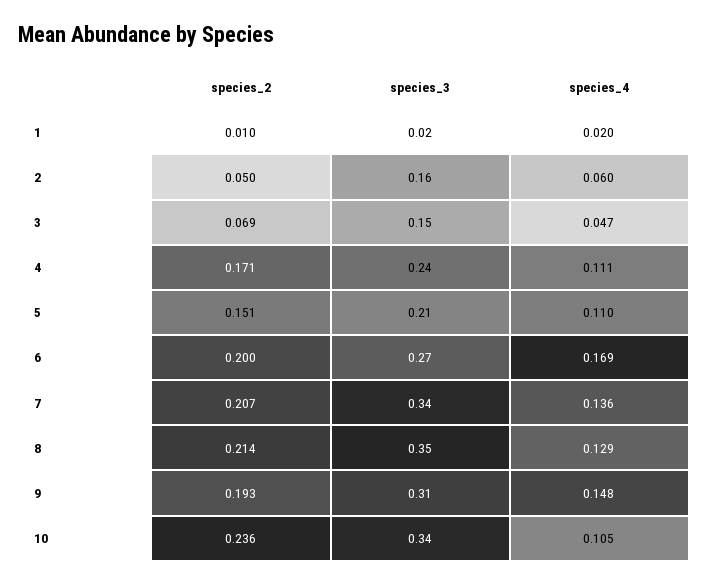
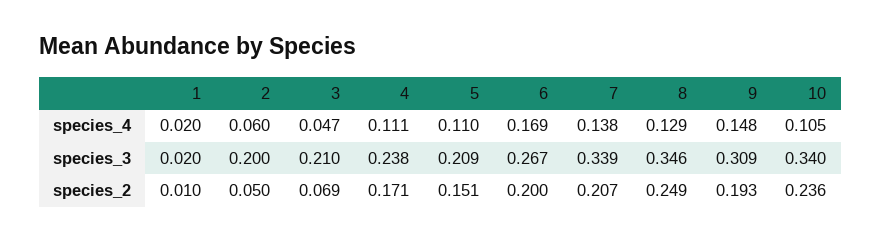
species_3, 2: 0.16 -> 0.2
species_3, 3: 0.15 -> 0.21
species_4, 7: 0.136 -> 0.138
species_2, 8: 0.214 -> 0.249

